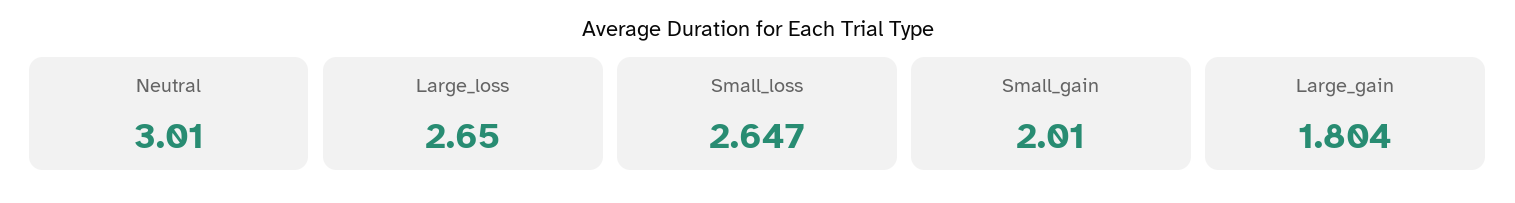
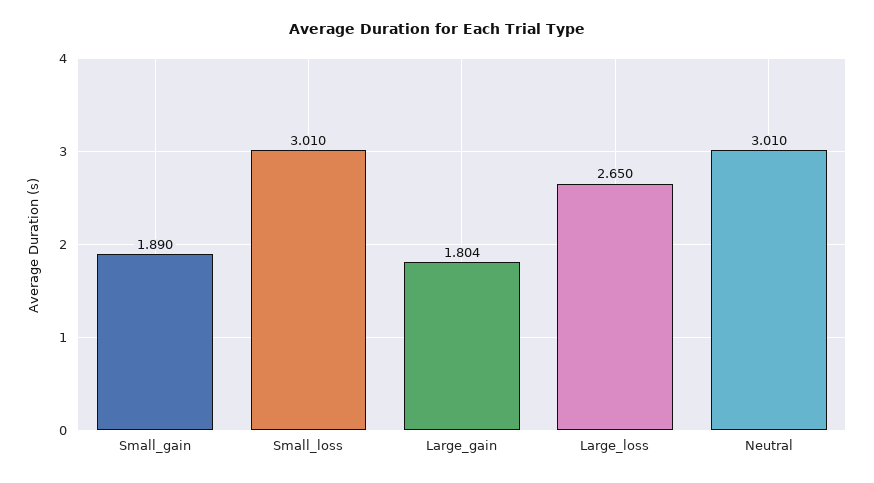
Small_loss: 2.647 -> 3.01
Small_gain: 2.01 -> 1.89

